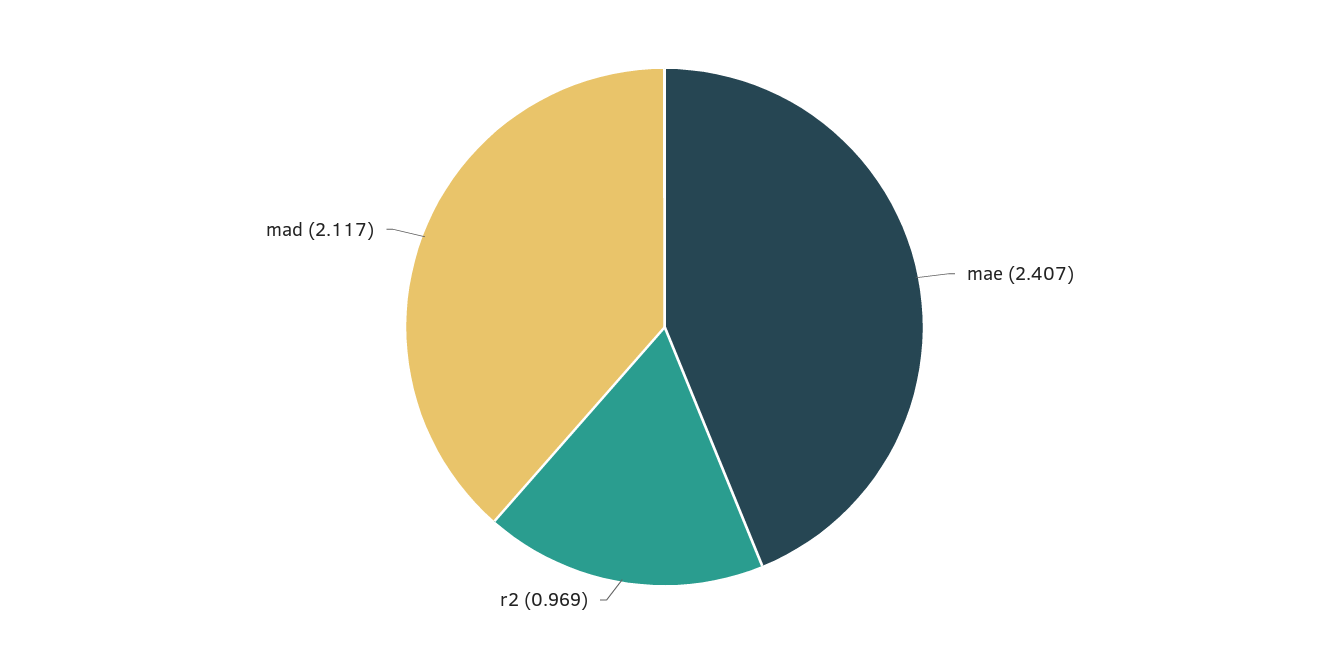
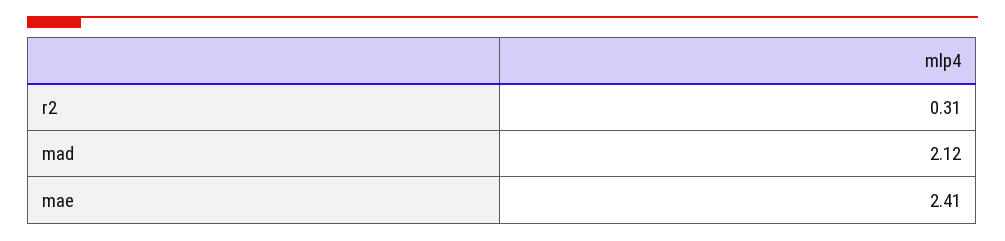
r2: 0.969 -> 0.31

